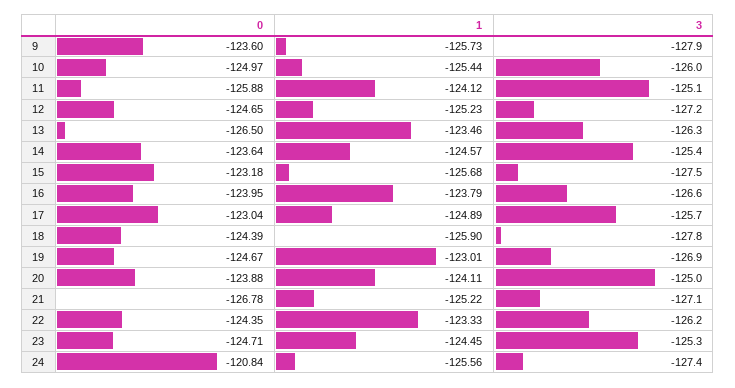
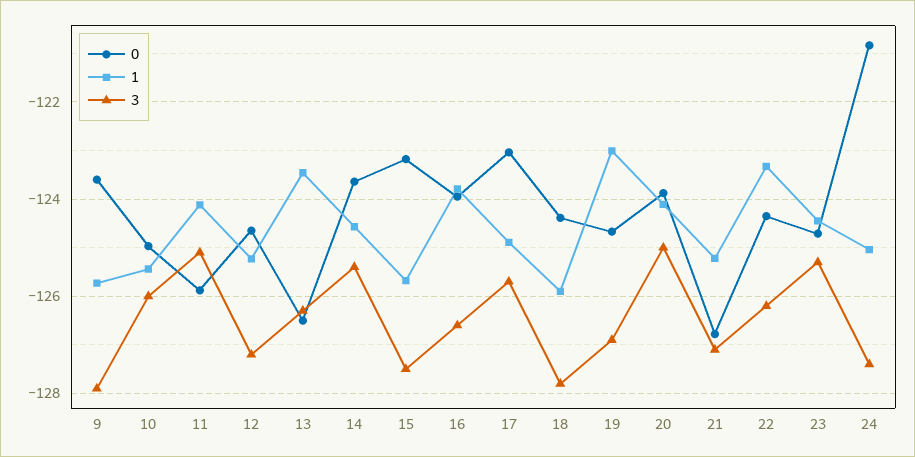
1, 24: -125.56 -> -125

